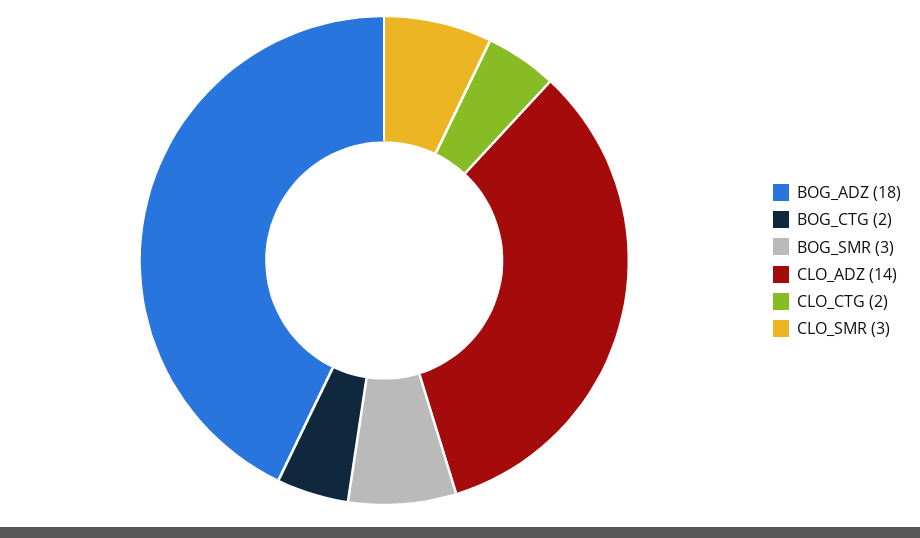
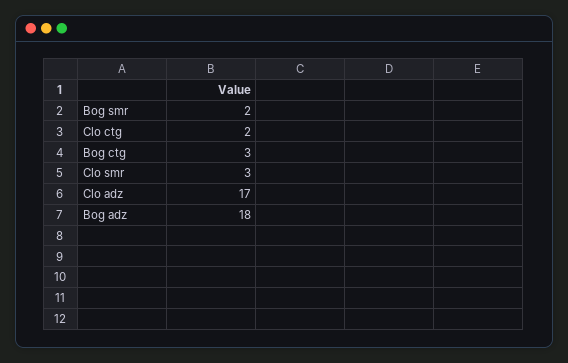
BOG_CTG: 2 -> 3
BOG_SMR: 3 -> 2
CLO_ADZ: 14 -> 17

